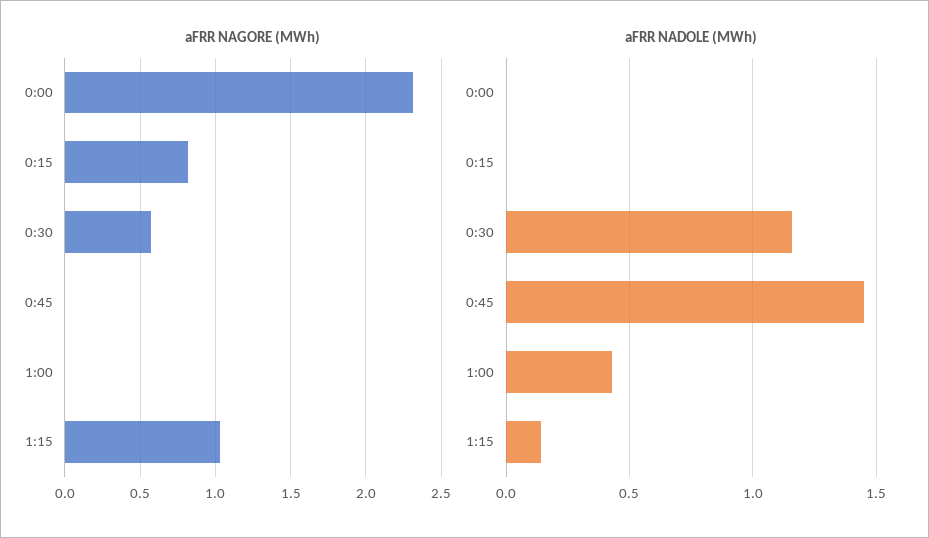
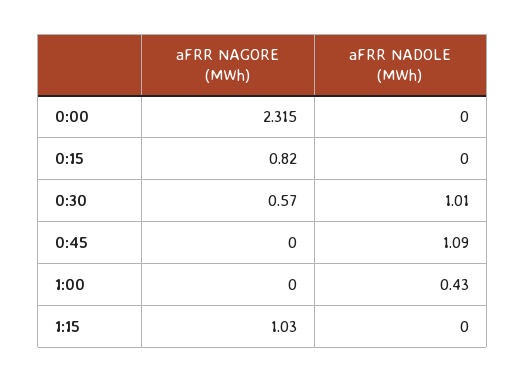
aFRR NADOLE (MWh), 0:30: 1.15 -> 1.01
aFRR NADOLE (MWh), 0:45: 1.45 -> 1.09
aFRR NADOLE (MWh), 1:15: 0.15 -> 0

